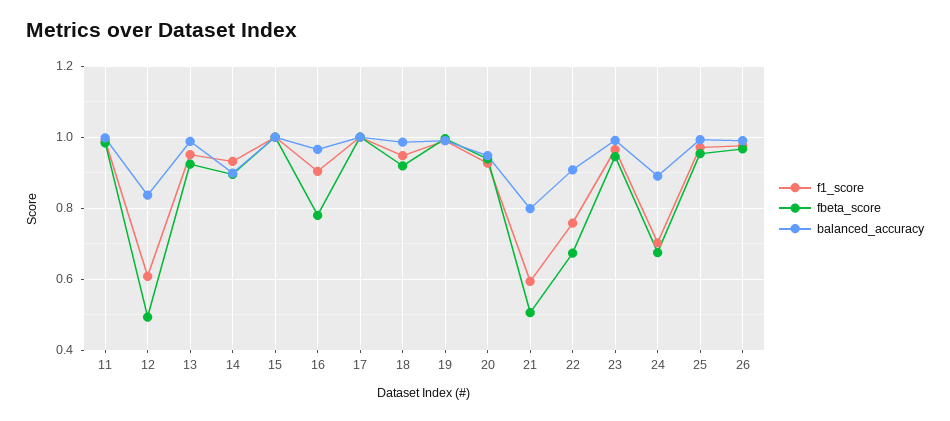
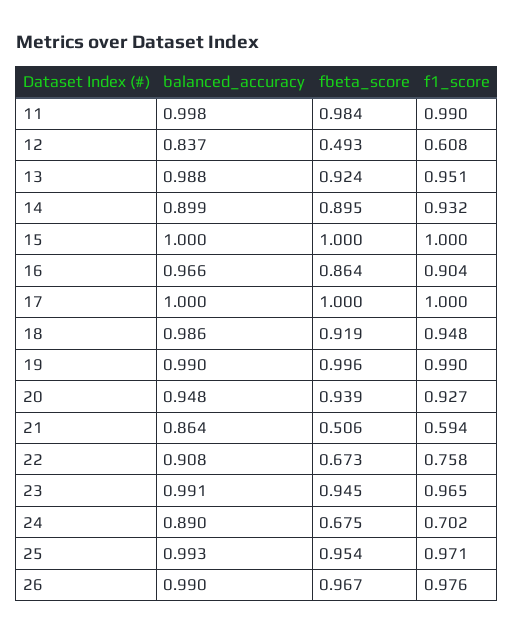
fbeta_score, 16: 0.78 -> 0.864
balanced_accuracy, 21: 0.8 -> 0.864

